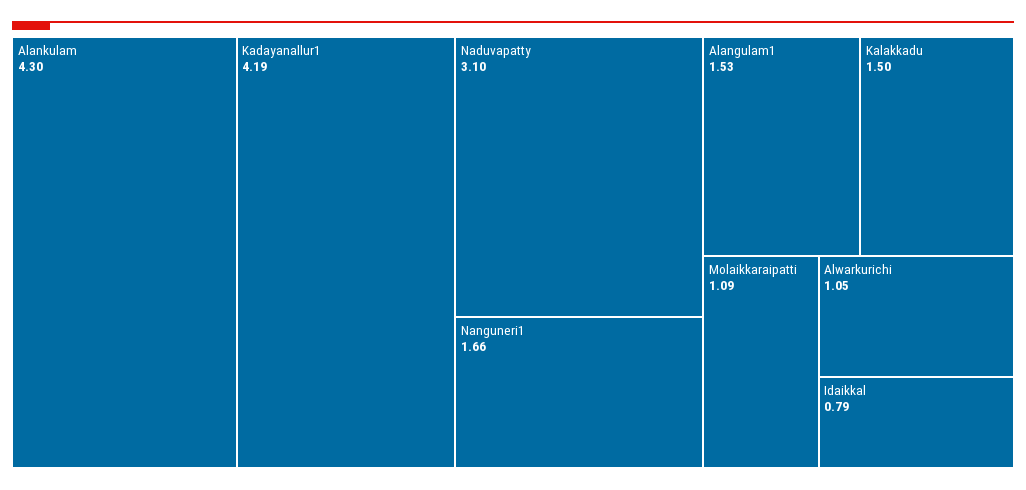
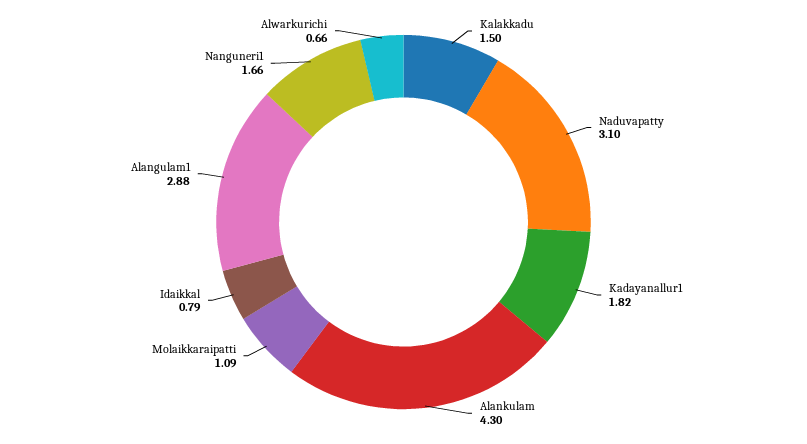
Kadayanallur1: 4.19 -> 1.82
Alangulam1: 1.53 -> 2.88
Alwarkurichi: 1.05 -> 0.66

